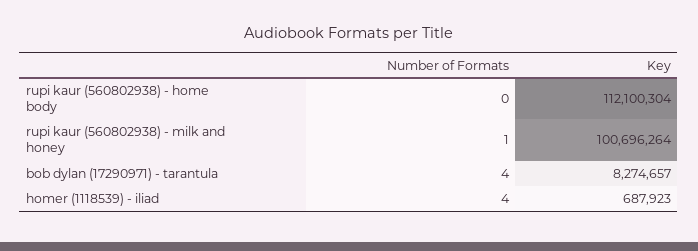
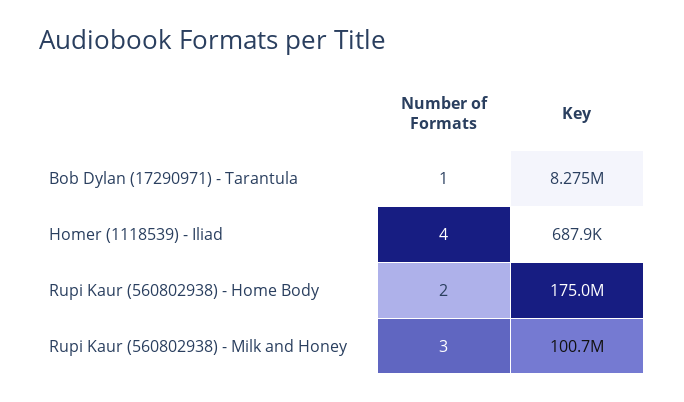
Number of Formats, rupi kaur (560802938) - home body: 0 -> 2
Key, rupi kaur (560802938) - home body: 112100304 -> 175000000
Number of Formats, rupi kaur (560802938) - milk and honey: 1 -> 3
Number of Formats, bob dylan (17290971) - tarantula: 4 -> 1

